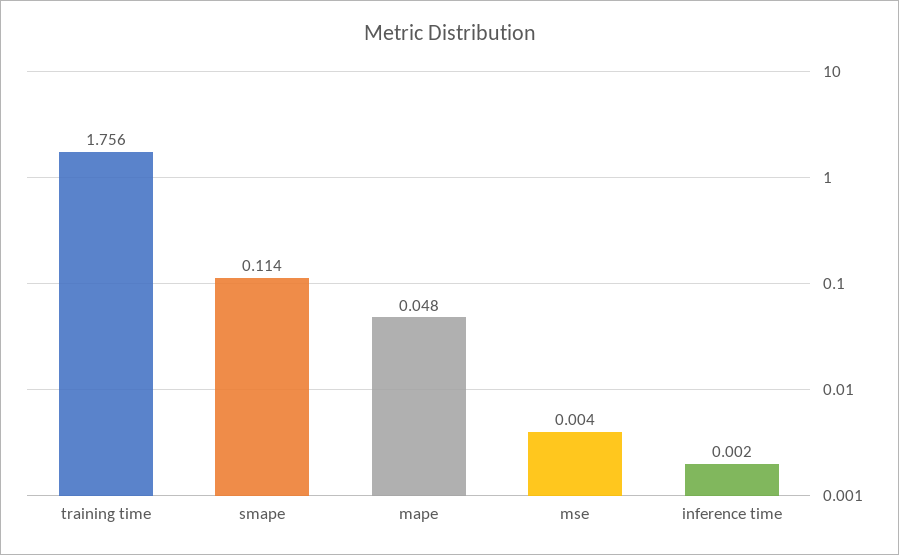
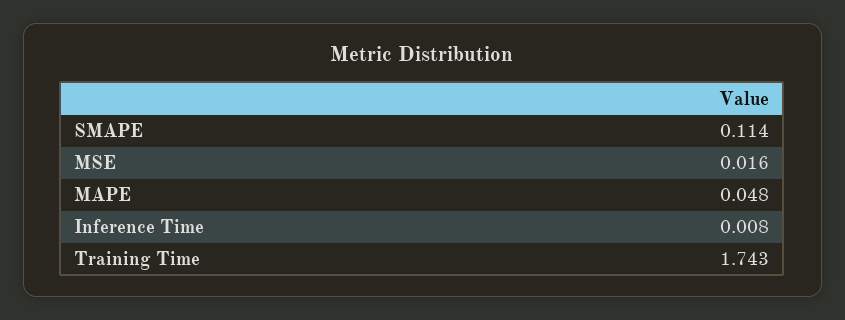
training time: 1.756 -> 1.743
mse: 0.004 -> 0.016
inference time: 0.002 -> 0.008

